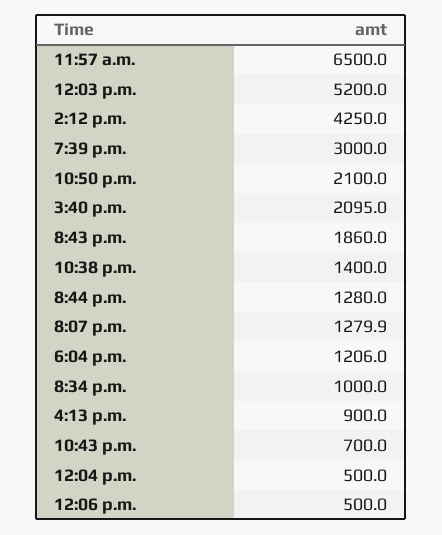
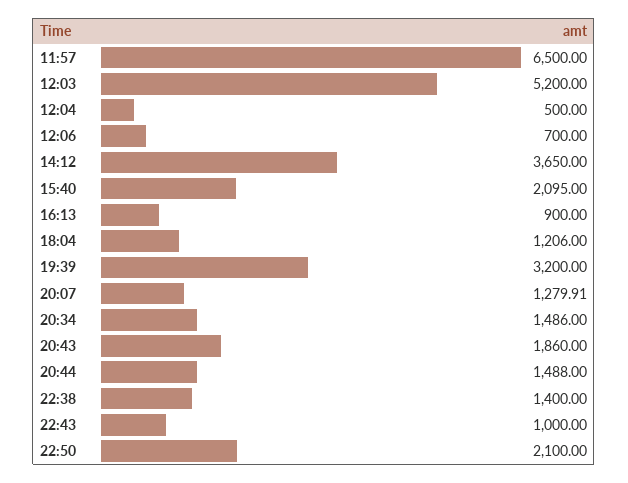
2:12 p.m.: 4250 -> 3650
7:39 p.m.: 3000 -> 3200
8:44 p.m.: 1280 -> 1488
8:34 p.m.: 1000 -> 1486
10:43 p.m.: 700 -> 1000
12:06 p.m.: 500 -> 700

